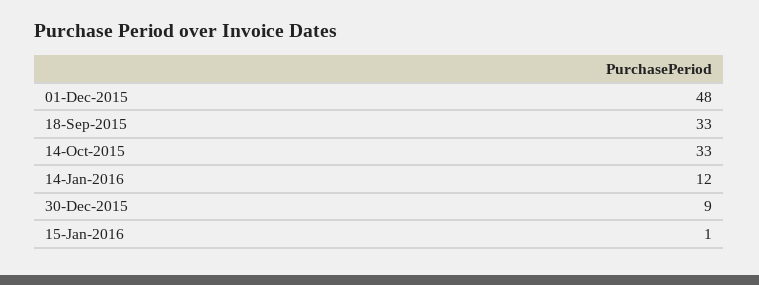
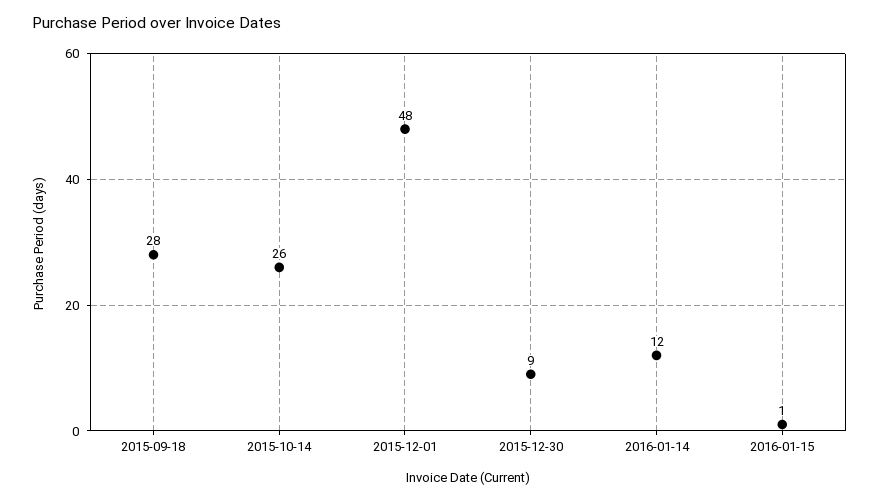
18-Sep-2015: 33 -> 28
14-Oct-2015: 33 -> 26

